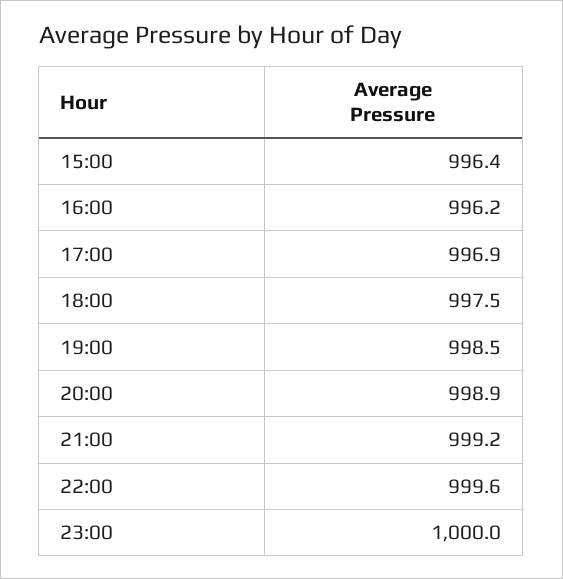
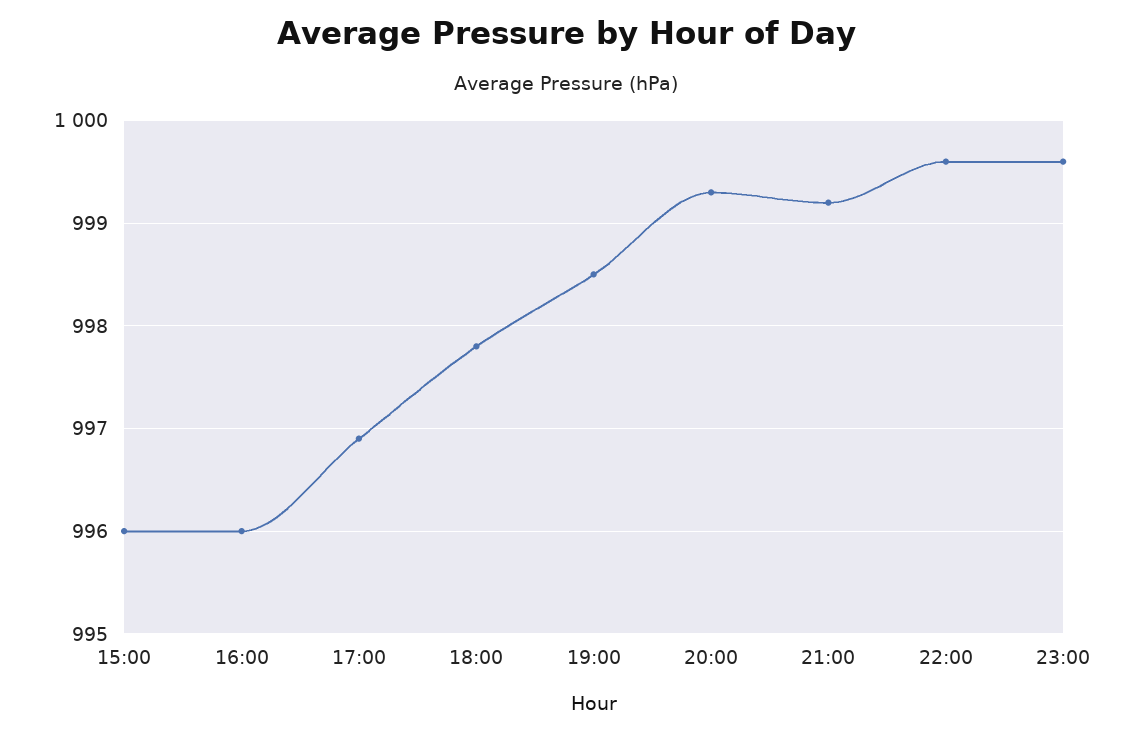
15:00: 996.4 -> 996
16:00: 996.2 -> 996
18:00: 997.5 -> 997.8
20:00: 998.9 -> 999.3
23:00: 1000 -> 999.6

